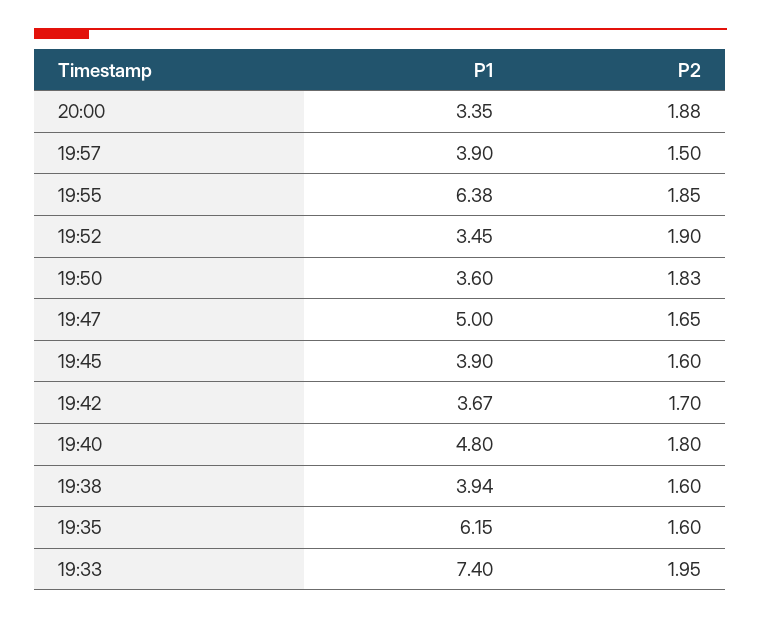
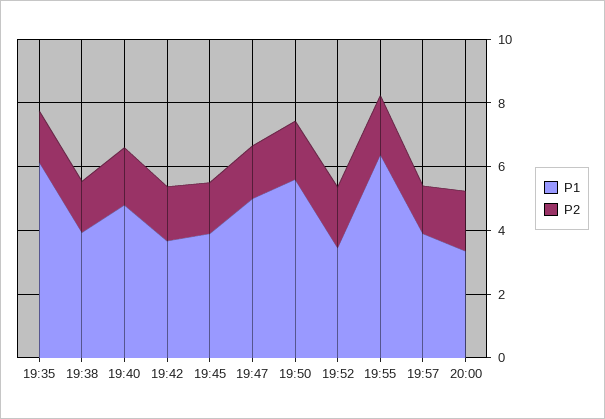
P1, 19:50: 3.6 -> 5.5
P1, 19:33: 7.4 -> none
P2, 19:33: 1.95 -> none

